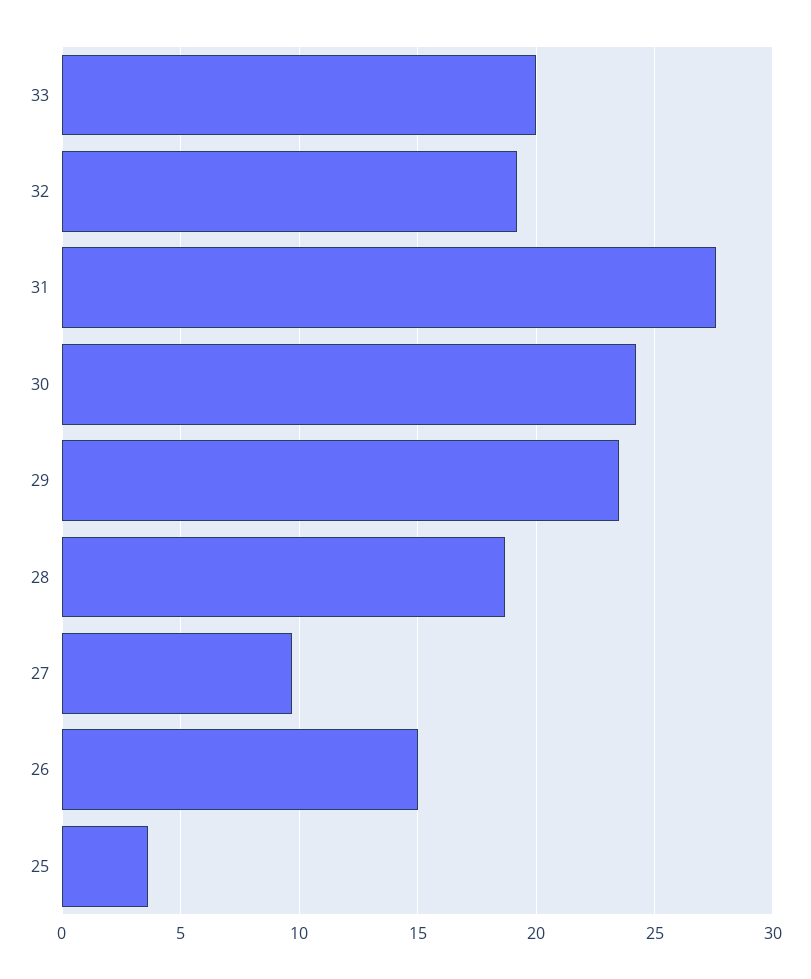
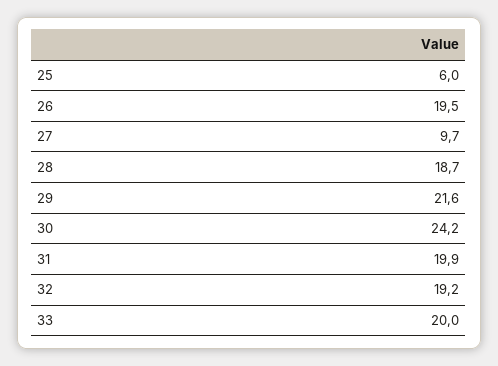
31: 27.5 -> 19.9
29: 23.5 -> 21.6
26: 15 -> 19.5
25: 3.5 -> 6

